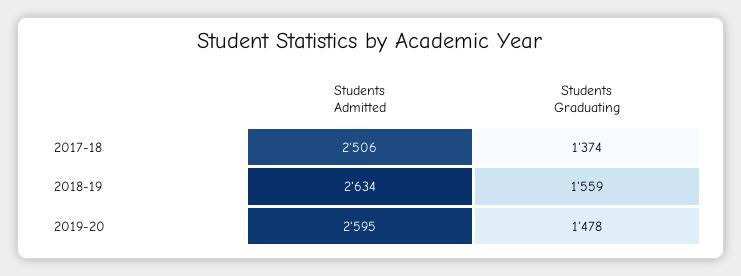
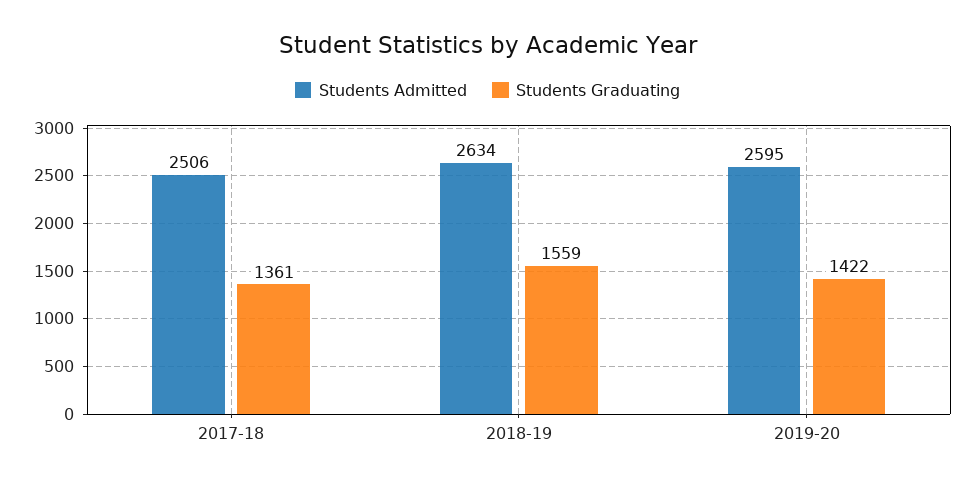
Students Graduating, 2017-18: 1374 -> 1361
Students Graduating, 2019-20: 1478 -> 1422

